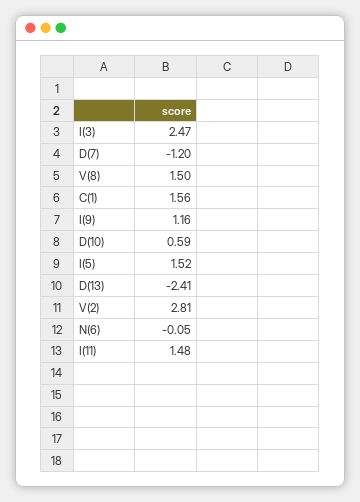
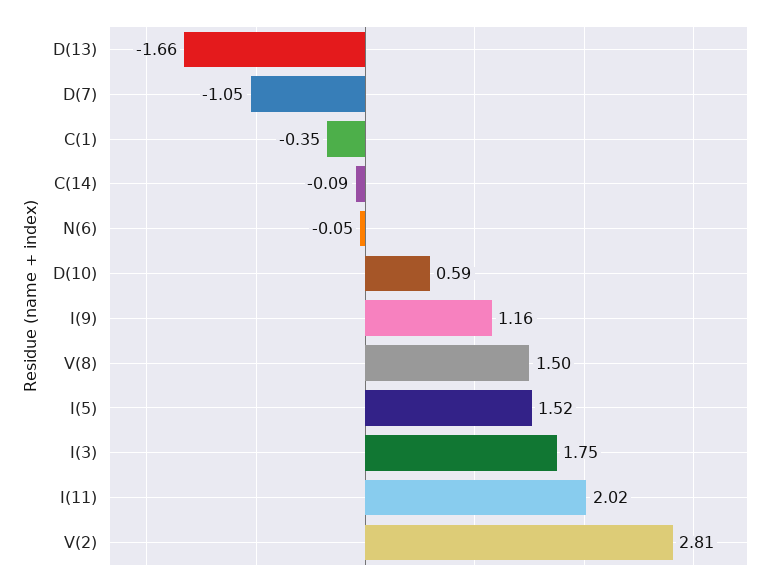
I(3): 2.47 -> 1.75
D(7): -1.2 -> -1.05
C(1): 1.56 -> -0.35
D(13): -2.41 -> -1.66
I(11): 1.48 -> 2.02
C(14): none -> -0.09

